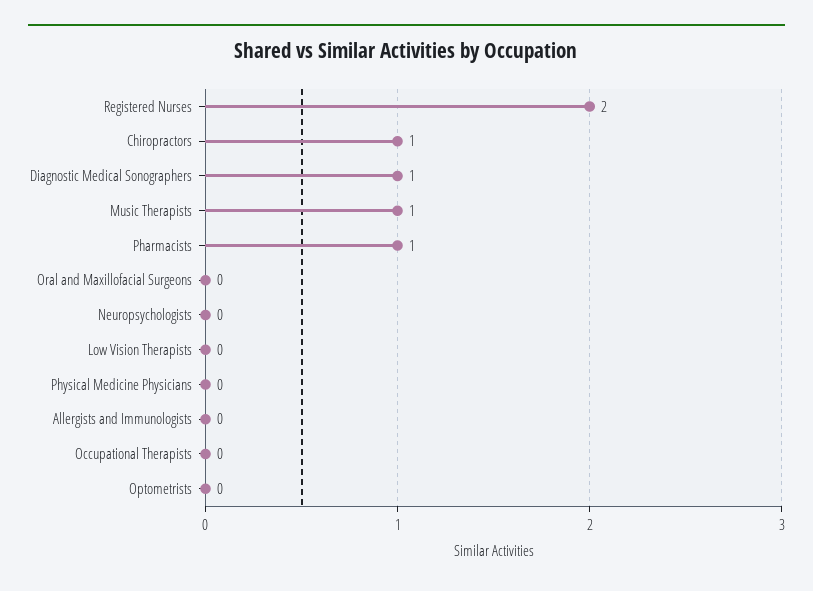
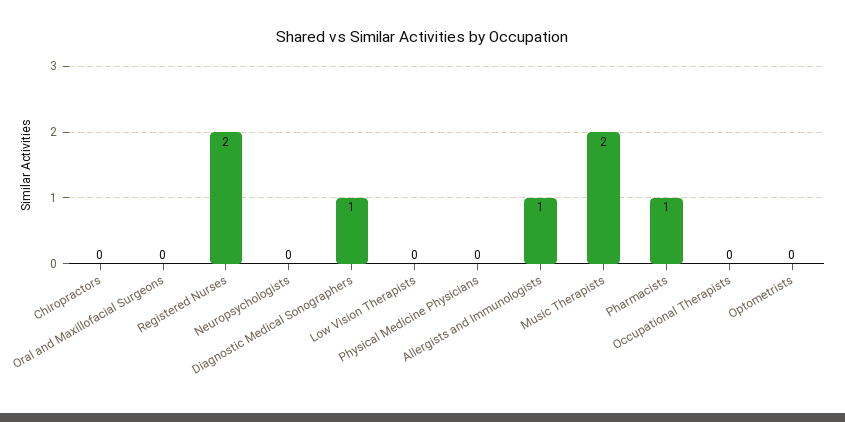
Chiropractors: 1 -> 0
Music Therapists: 1 -> 2
Allergists and Immunologists: 0 -> 1

